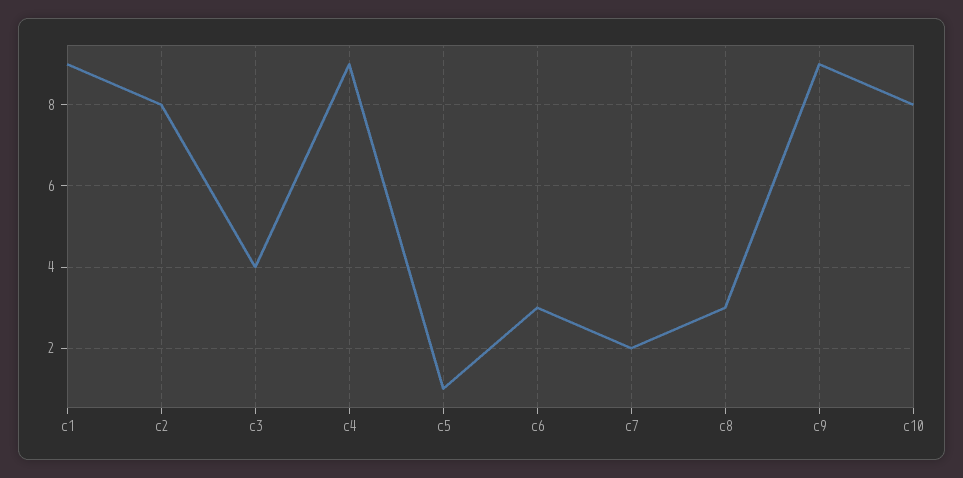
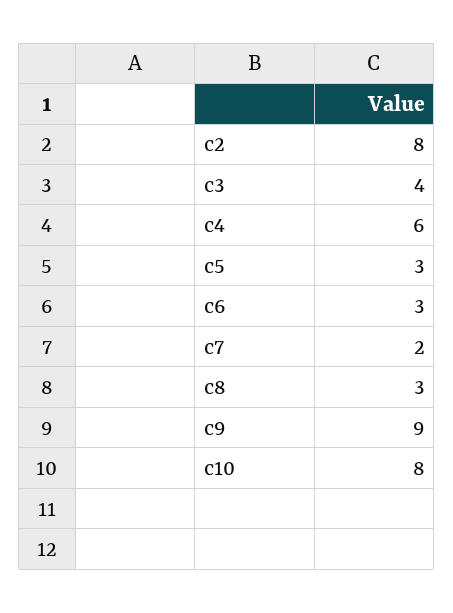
c1: 9 -> none
c4: 9 -> 6
c5: 1 -> 3

